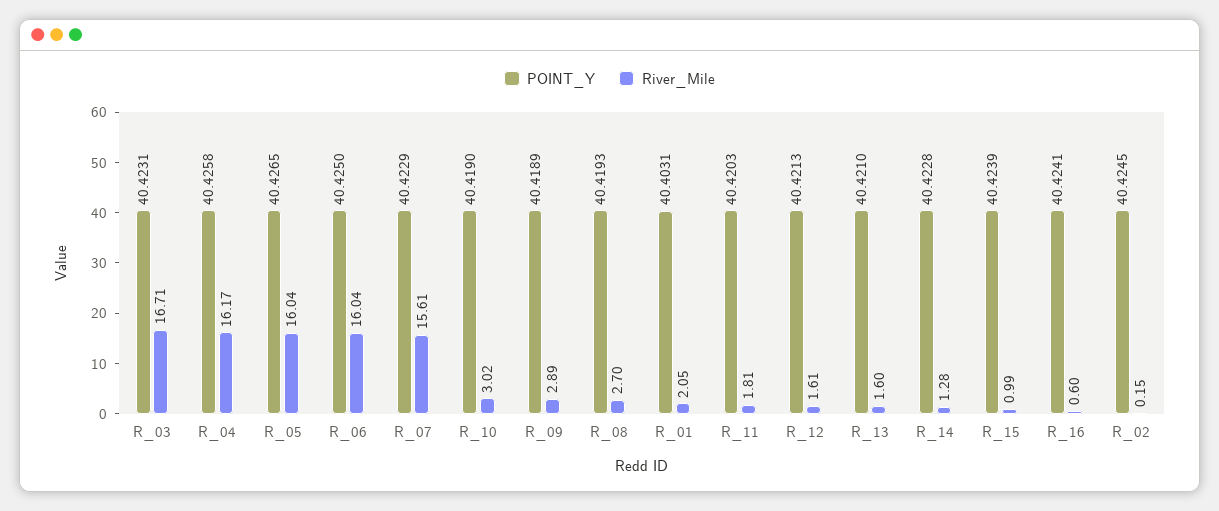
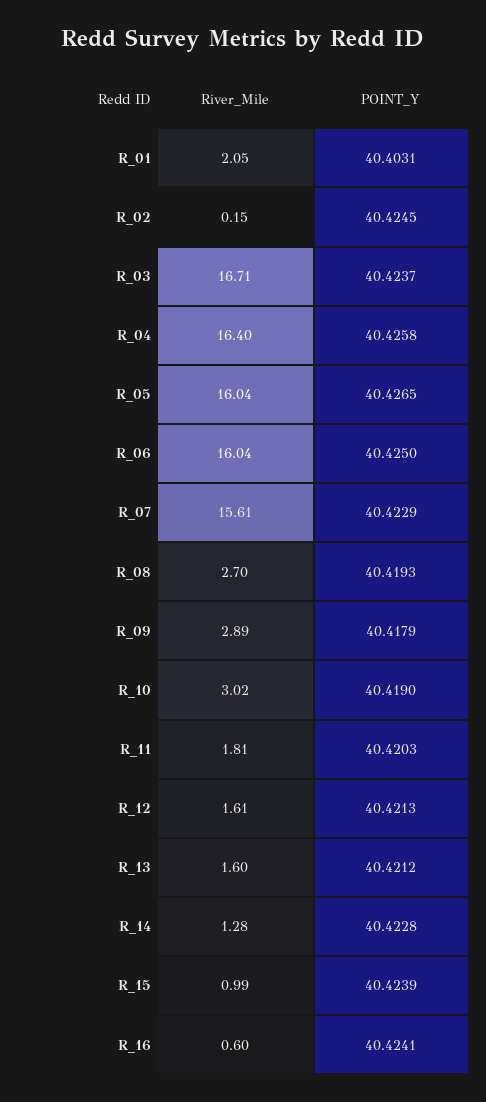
POINT_Y, R_03: 40.4231 -> 40.4237
River_Mile, R_04: 16.17 -> 16.4
POINT_Y, R_09: 40.4189 -> 40.4179
POINT_Y, R_13: 40.421 -> 40.4212

